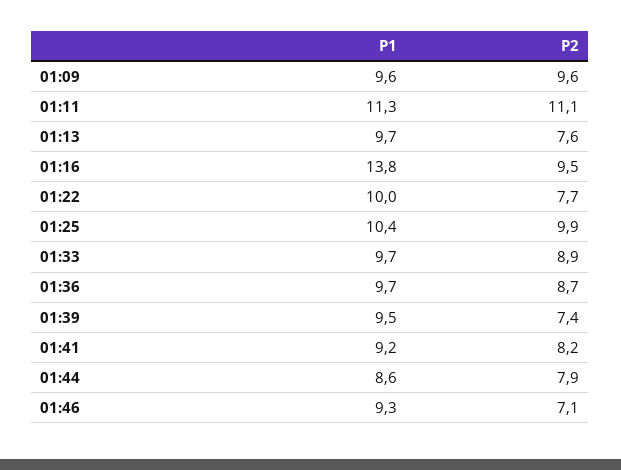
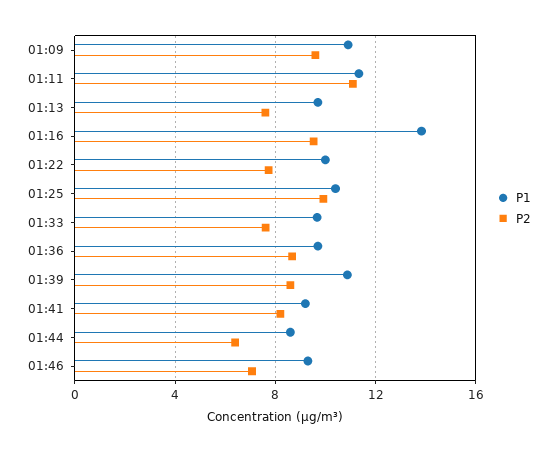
P1, 01:09: 9.6 -> 11
P2, 01:33: 8.9 -> 7.5
P1, 01:39: 9.5 -> 11
P2, 01:39: 7.4 -> 8.5
P2, 01:44: 7.9 -> 6.5

